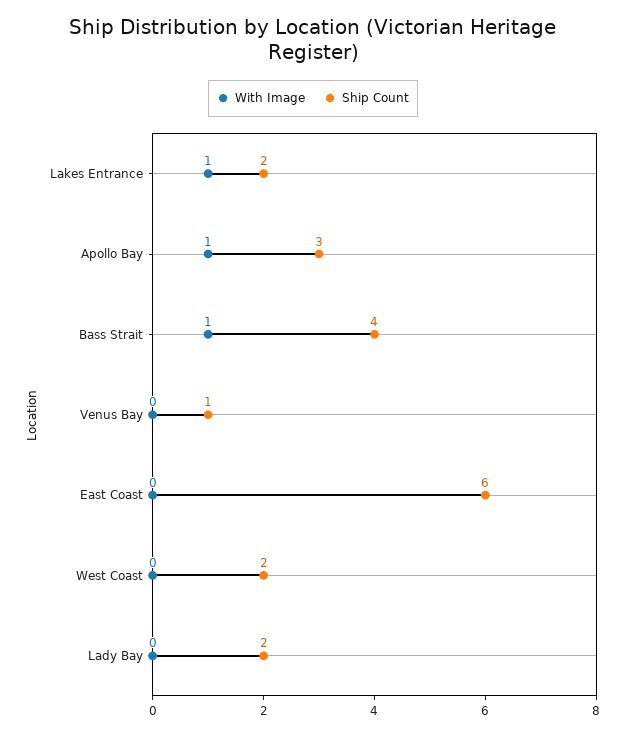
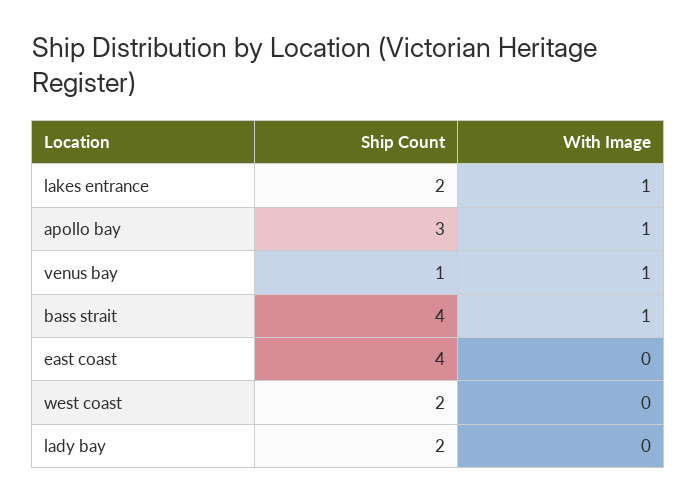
With Image, Venus Bay: 0 -> 1
Ship Count, East Coast: 6 -> 4

